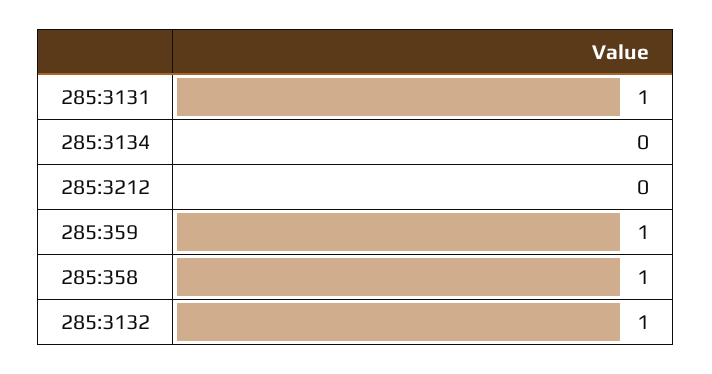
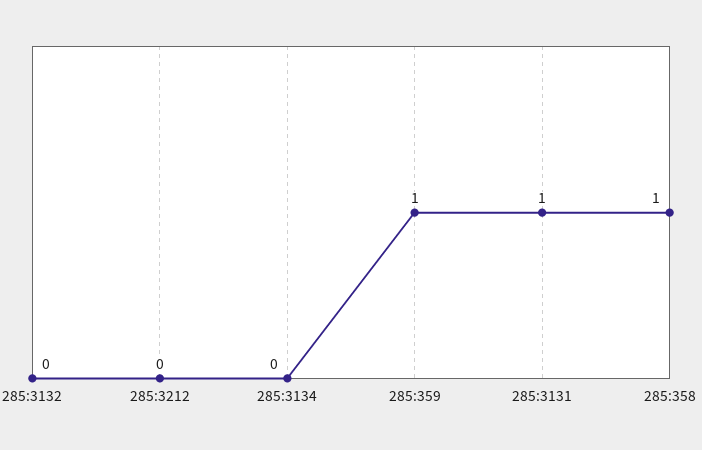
285:3132: 1 -> 0

